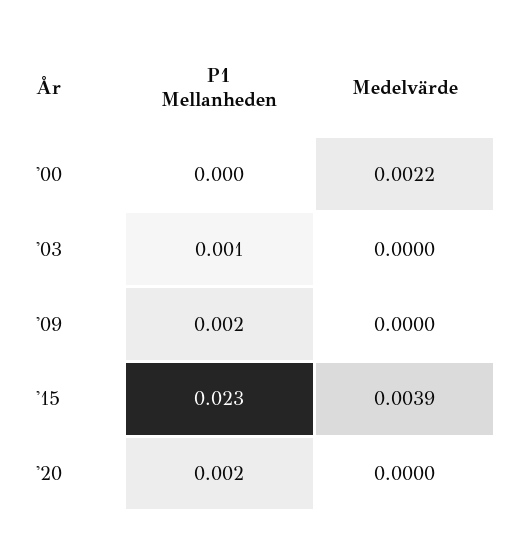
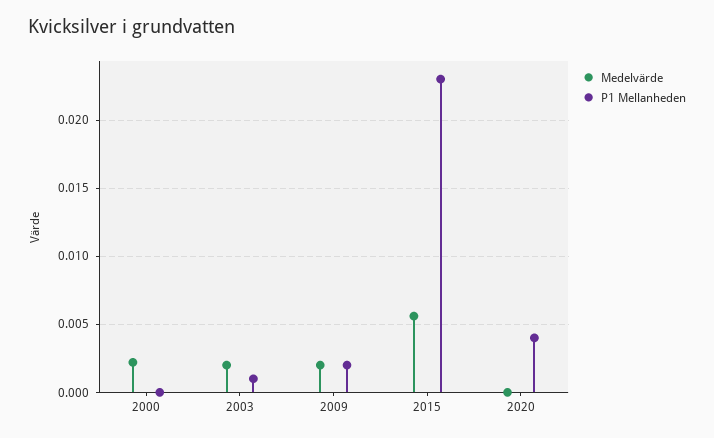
Medelvärde, '03: 0 -> 0.002
Medelvärde, '09: 0 -> 0.002
Medelvärde, '15: 0.0039 -> 0.0055
P1 Mellanheden, '20: 0.002 -> 0.004

